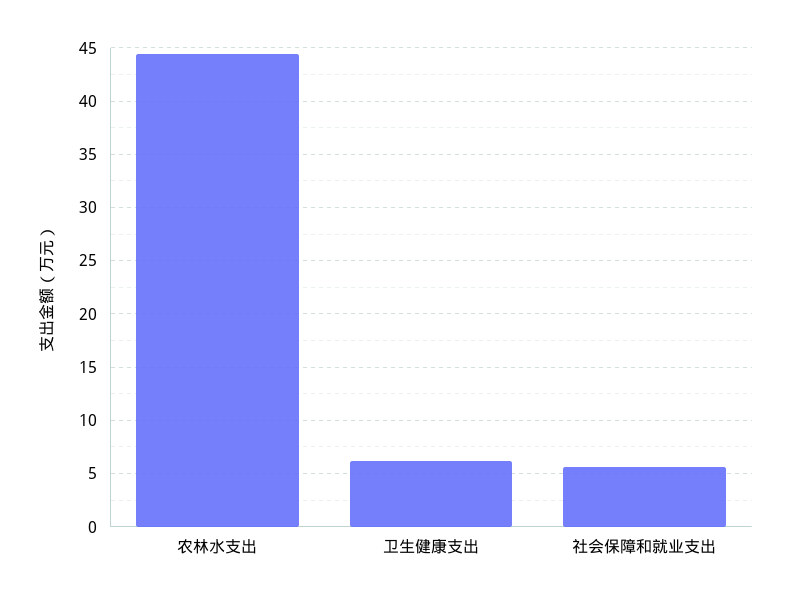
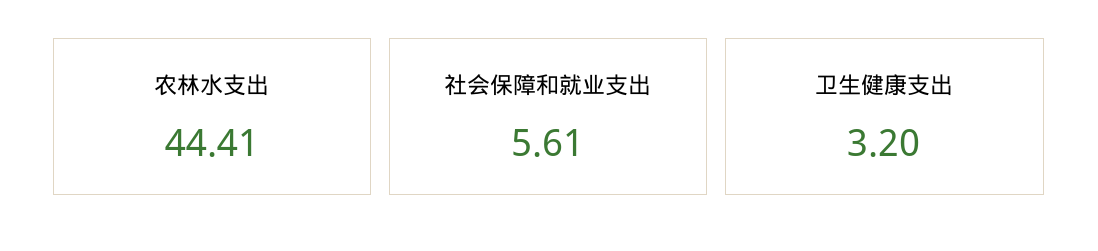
卫生健康支出: 6 -> 3.2

